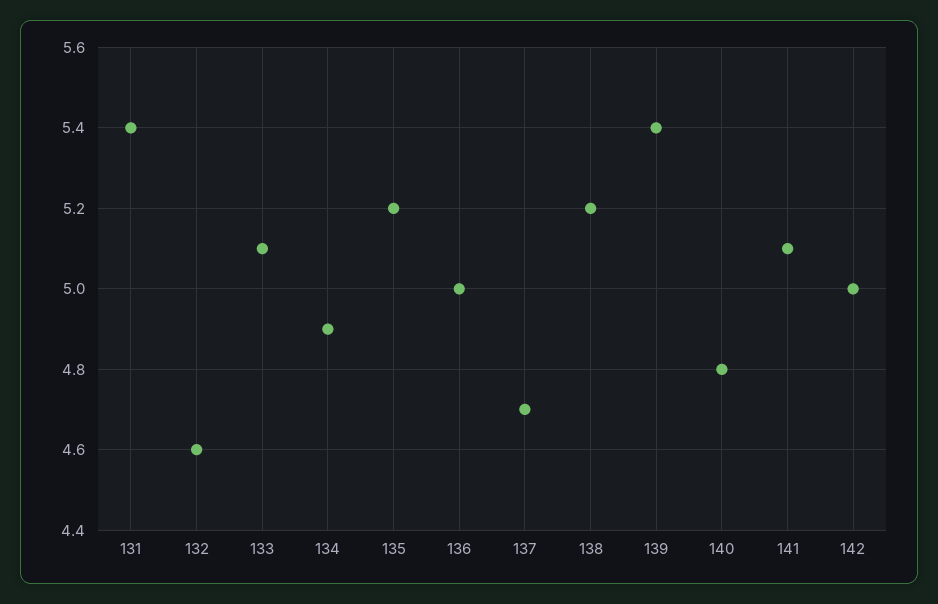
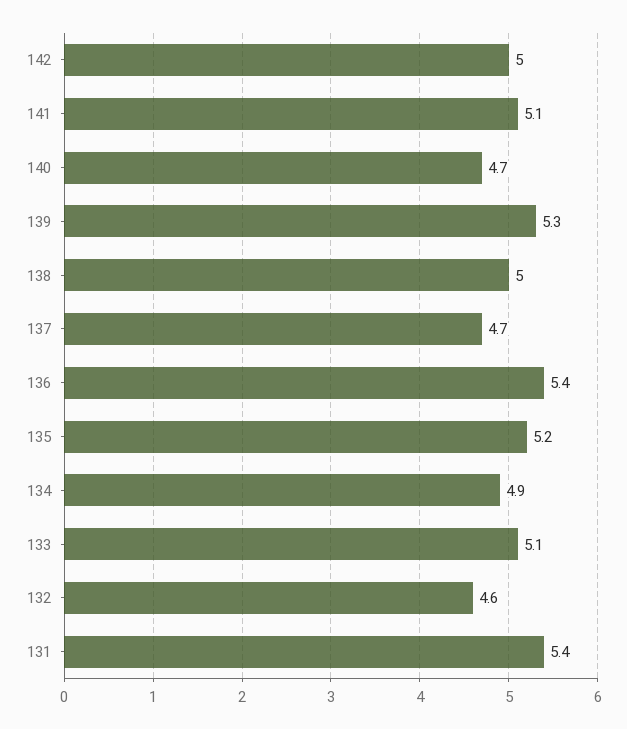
136: 5 -> 5.4
138: 5.2 -> 5
139: 5.4 -> 5.3
140: 4.8 -> 4.7

